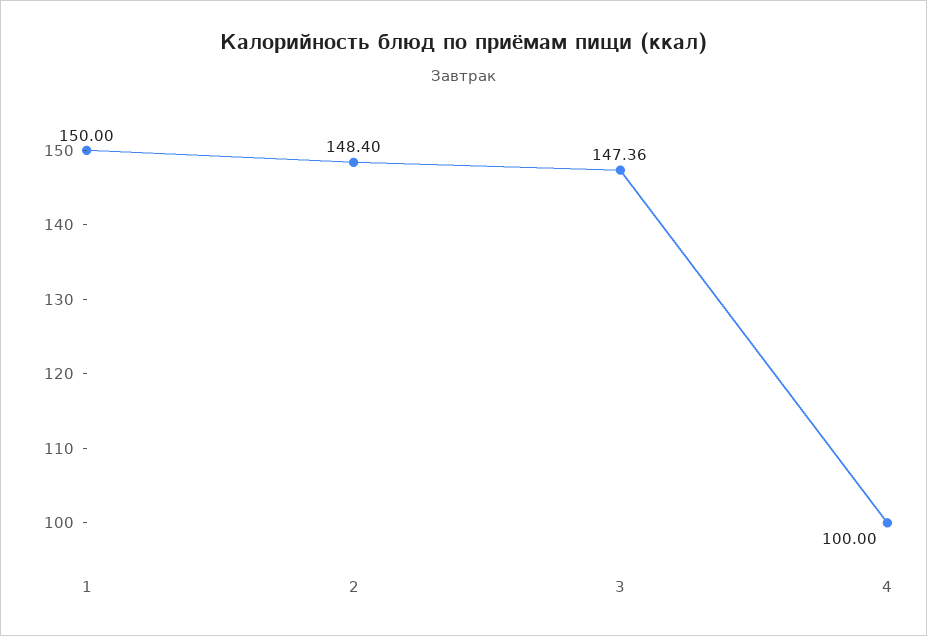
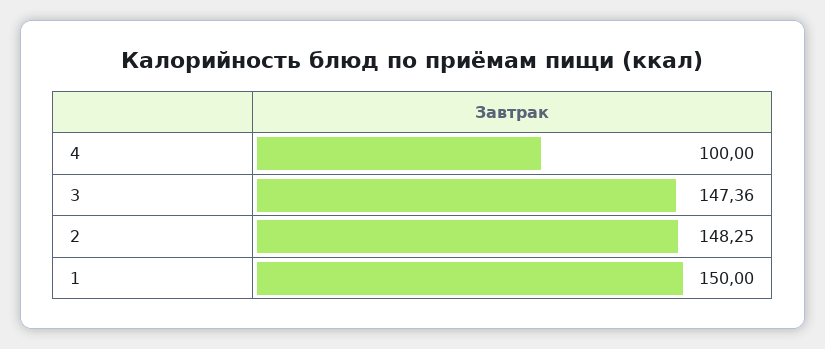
2: 148.4 -> 148.25

